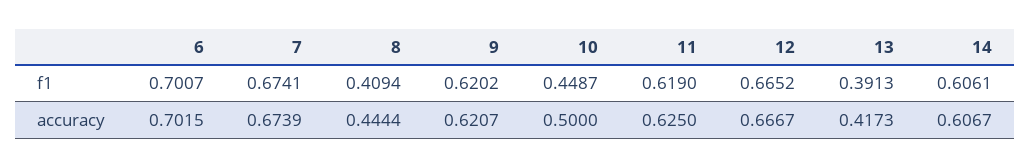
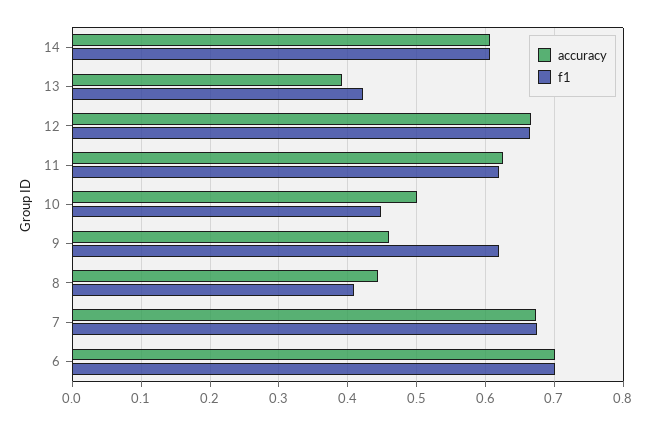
f1, 13: 0.3913 -> 0.42
accuracy, 9: 0.6207 -> 0.46
accuracy, 13: 0.4173 -> 0.39

